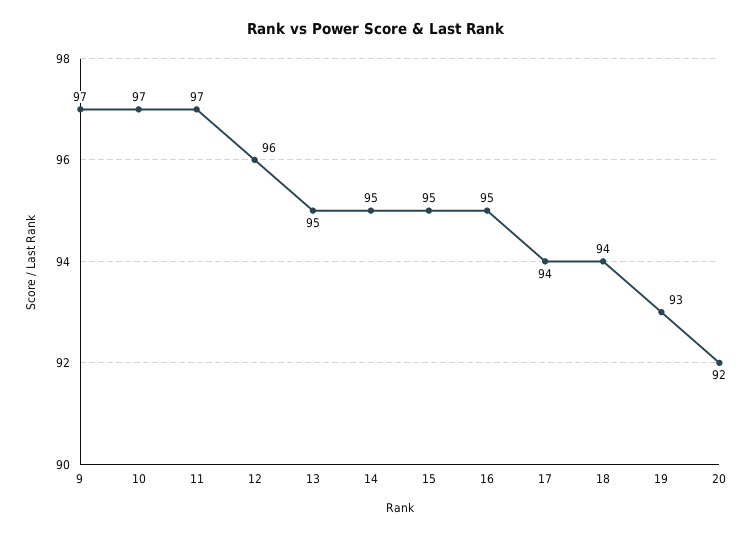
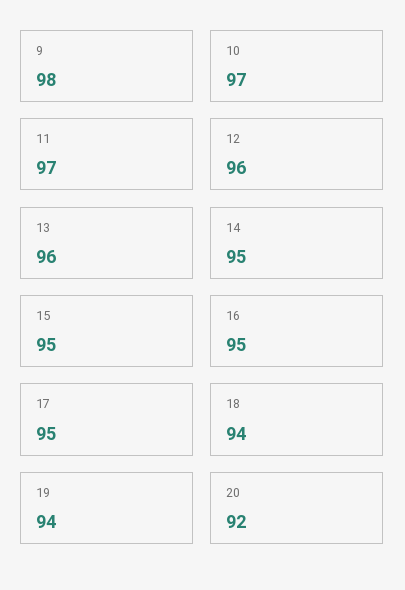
9: 97 -> 98
13: 95 -> 96
17: 94 -> 95
19: 93 -> 94

